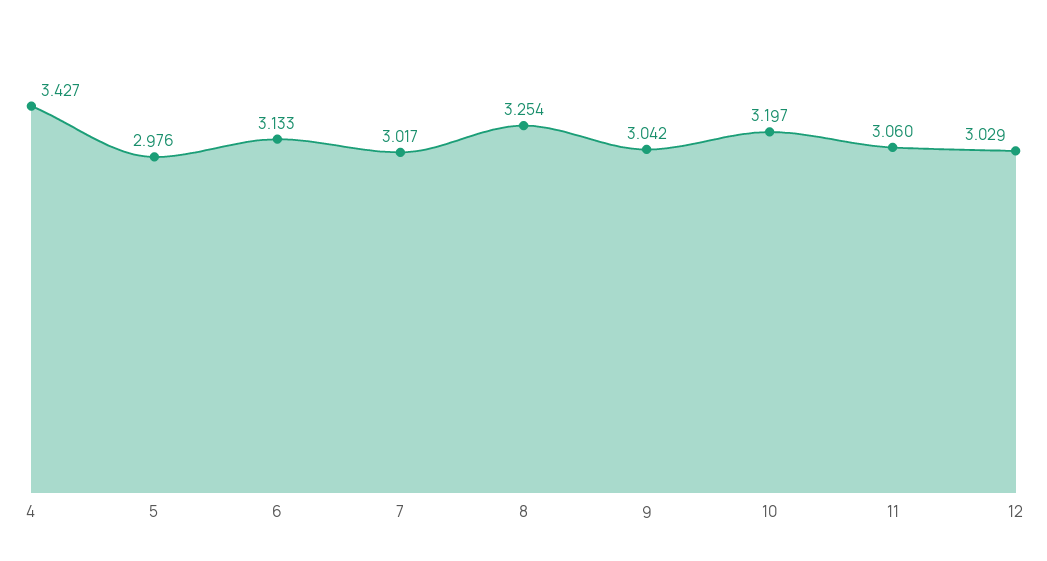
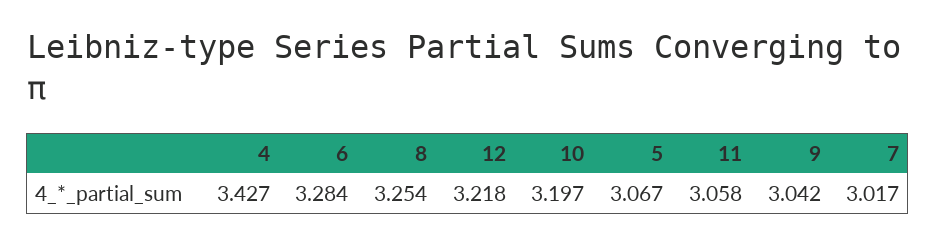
5: 2.976 -> 3.067
6: 3.133 -> 3.284
11: 3.06 -> 3.058
12: 3.029 -> 3.218

